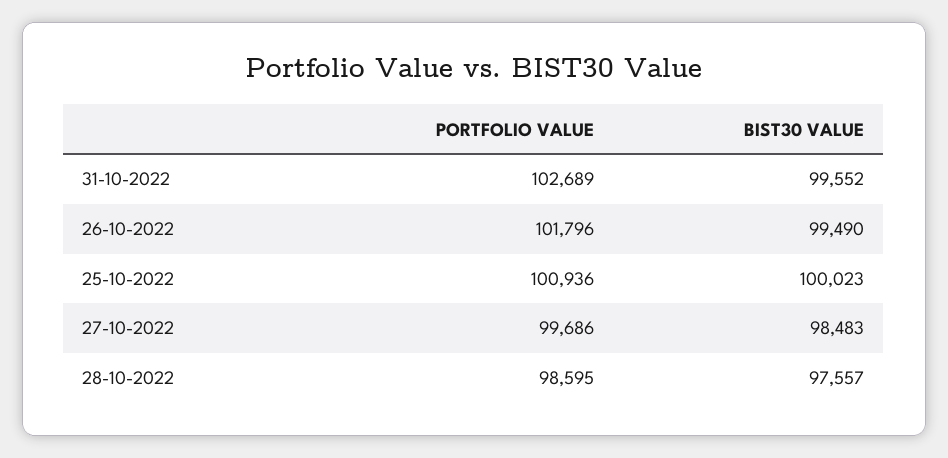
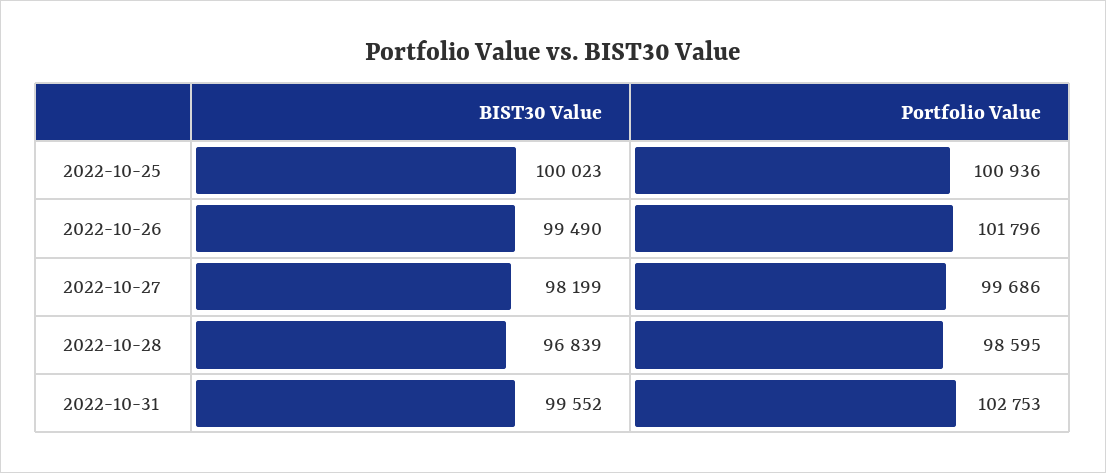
PORTFOLIO VALUE, 31-10-2022: 102689 -> 102753
BIST30 VALUE, 27-10-2022: 98483 -> 98199
BIST30 VALUE, 28-10-2022: 97557 -> 96839

